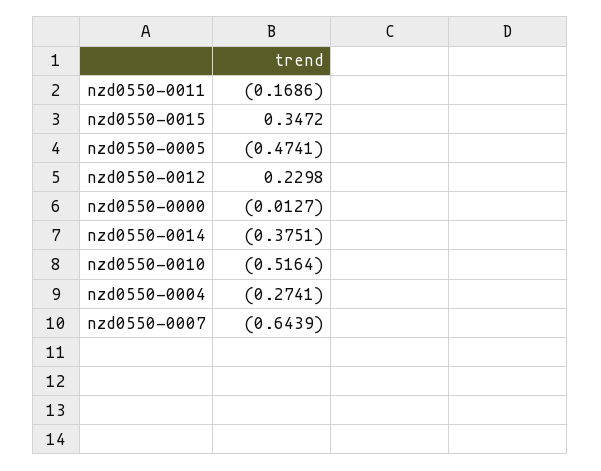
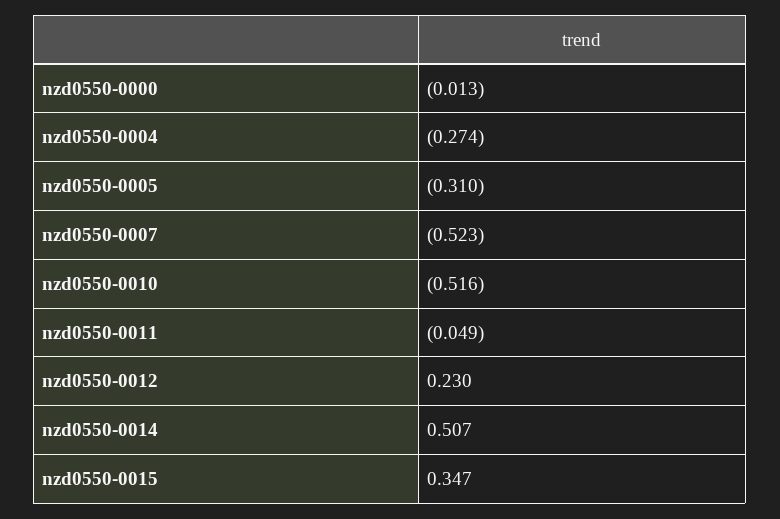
nzd0550-0011: -0.1686 -> -0.049
nzd0550-0005: -0.4741 -> -0.31
nzd0550-0014: -0.3751 -> 0.507
nzd0550-0007: -0.6439 -> -0.523

